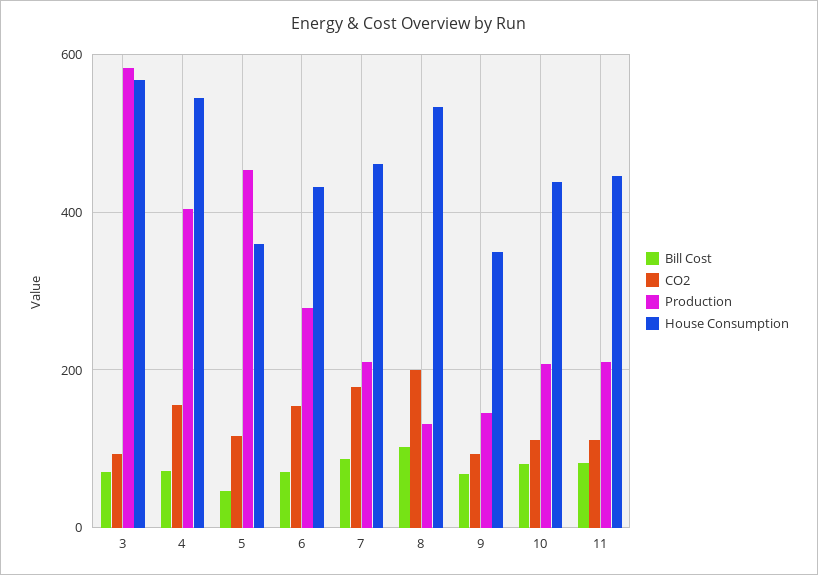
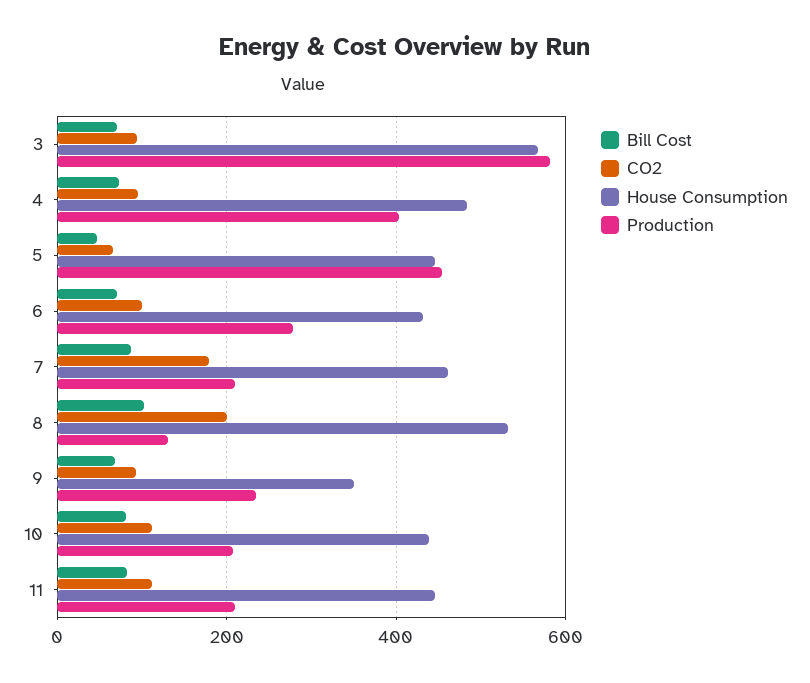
CO2, 4: 160 -> 100
House Consumption, 4: 540 -> 480
CO2, 5: 120 -> 60
House Consumption, 5: 360 -> 440
CO2, 6: 160 -> 100
Production, 9: 140 -> 240

